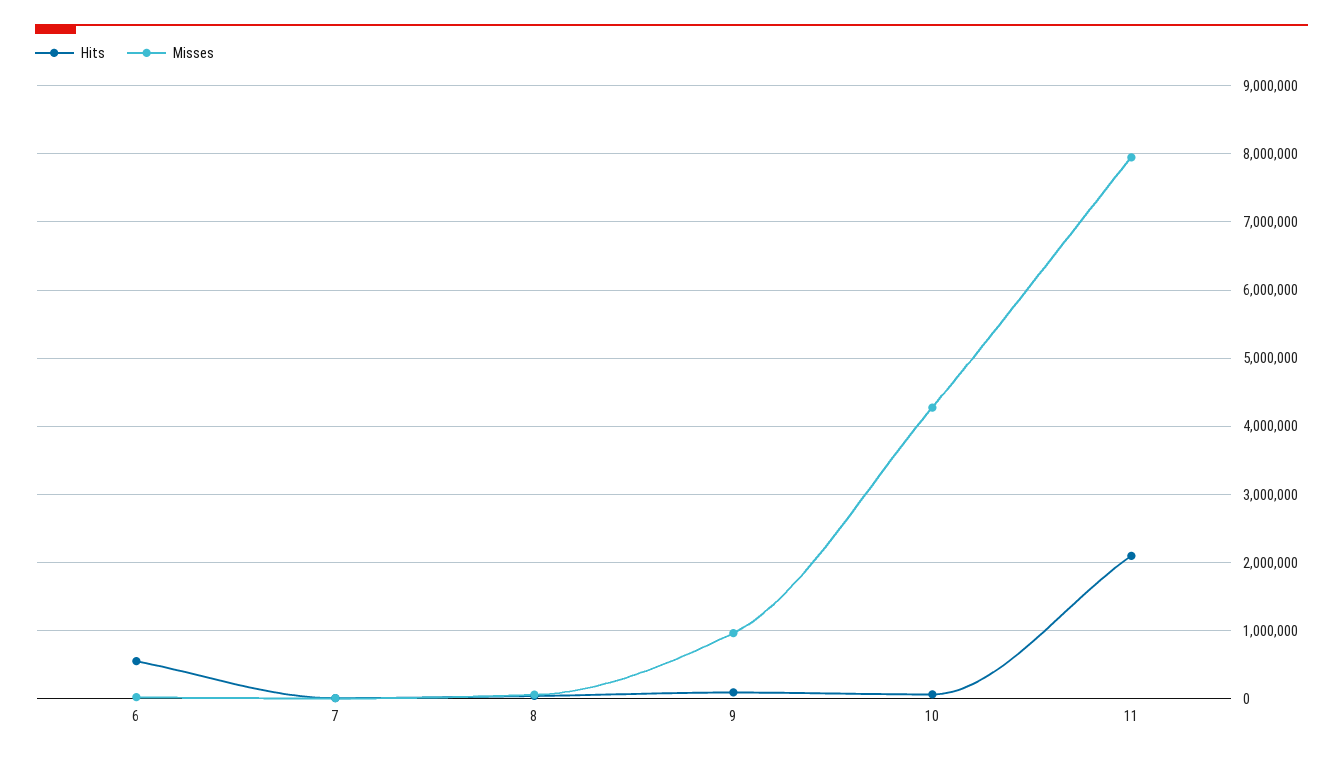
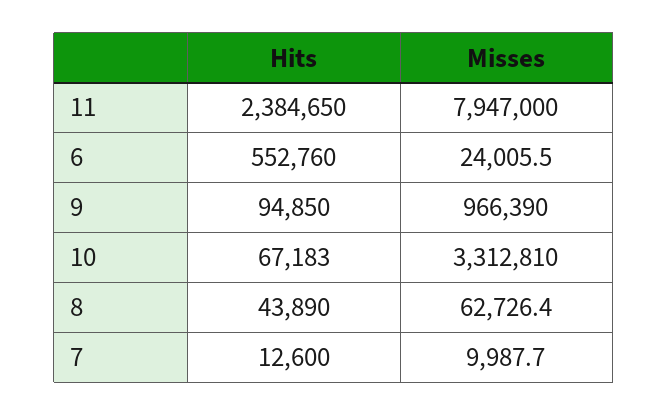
Misses, 10: 4300000 -> 3312810
Hits, 11: 2100000 -> 2384650

